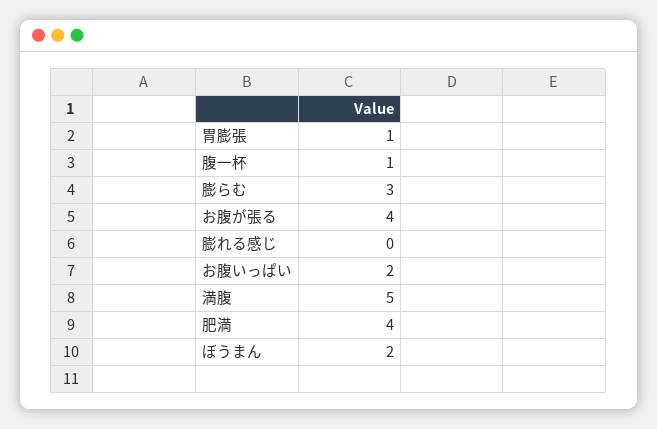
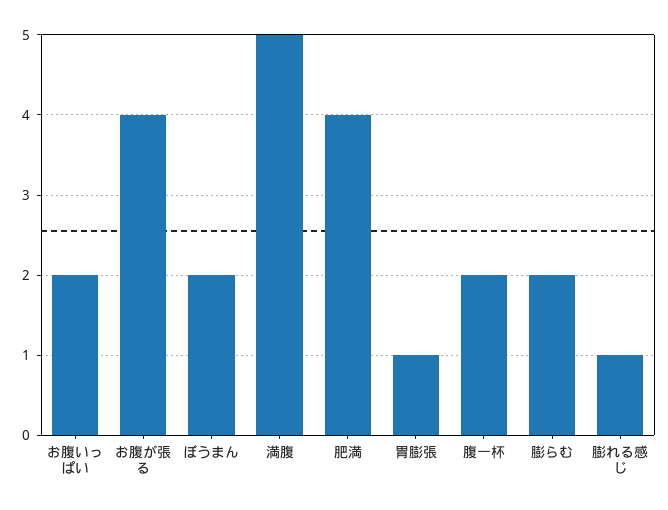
腹一杯: 1 -> 2
膨らむ: 3 -> 2
膨れる感じ: 0 -> 1

